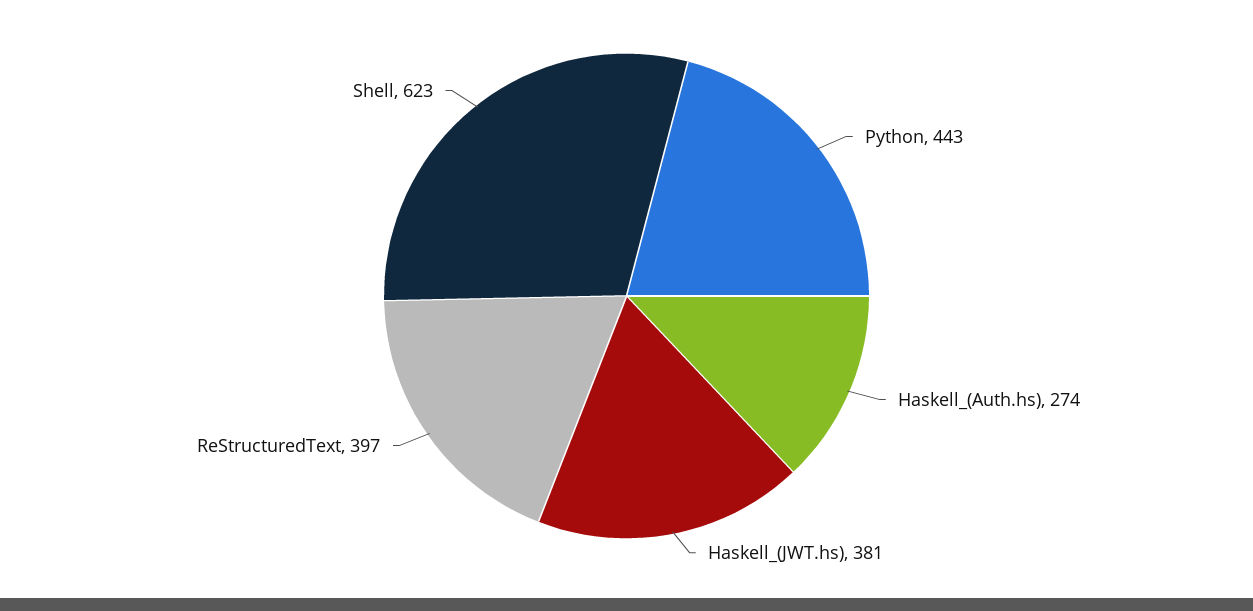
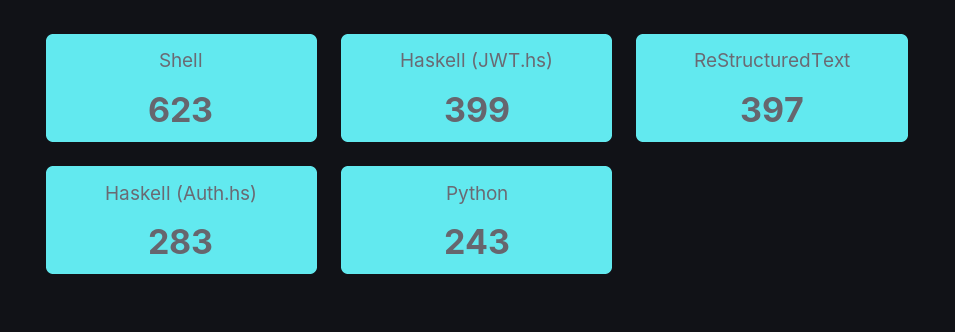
Python: 443 -> 243
Haskell_(Auth.hs): 274 -> 283
Haskell_(JWT.hs): 381 -> 399

